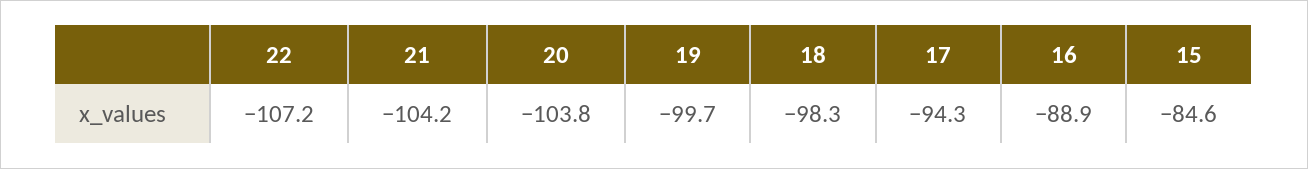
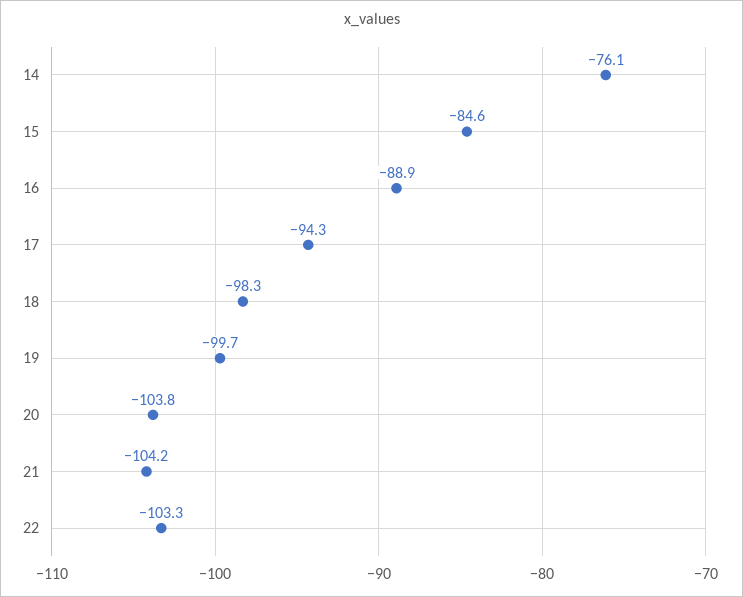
22: -107.2 -> -103.3
14: none -> -76.1

